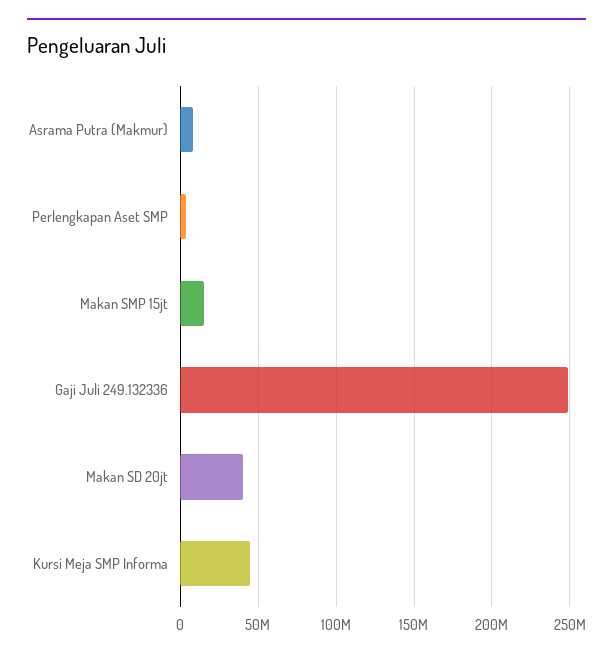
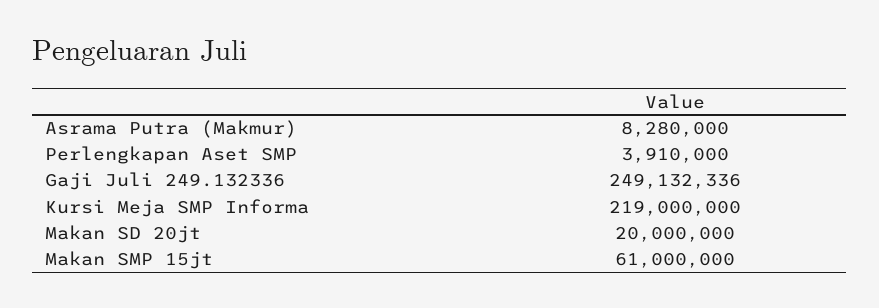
Makan SMP 15jt: 15000000 -> 61000000
Makan SD 20jt: 40000000 -> 20000000
Kursi Meja SMP Informa: 45000000 -> 219000000

